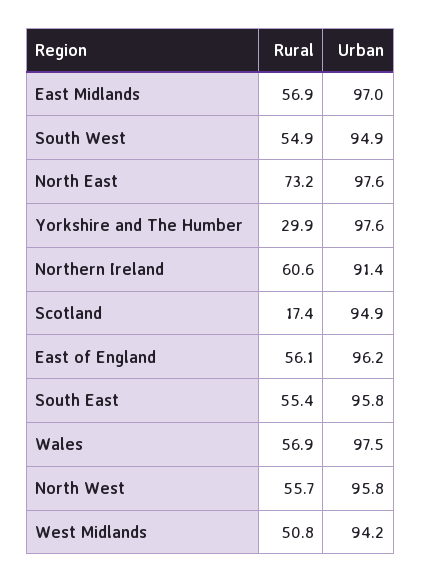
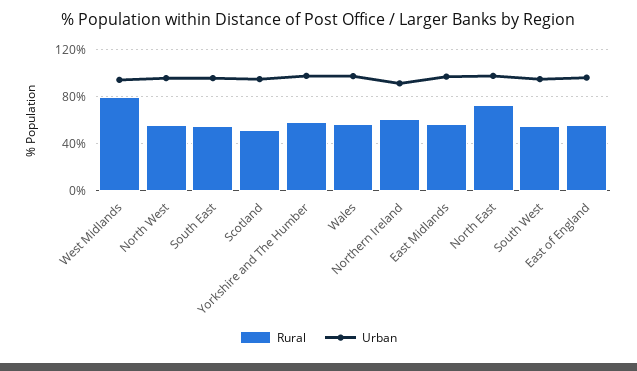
Rural, Yorkshire and The Humber: 29.9 -> 60
Rural, Scotland: 17.4 -> 50
Rural, West Midlands: 50.8 -> 80

